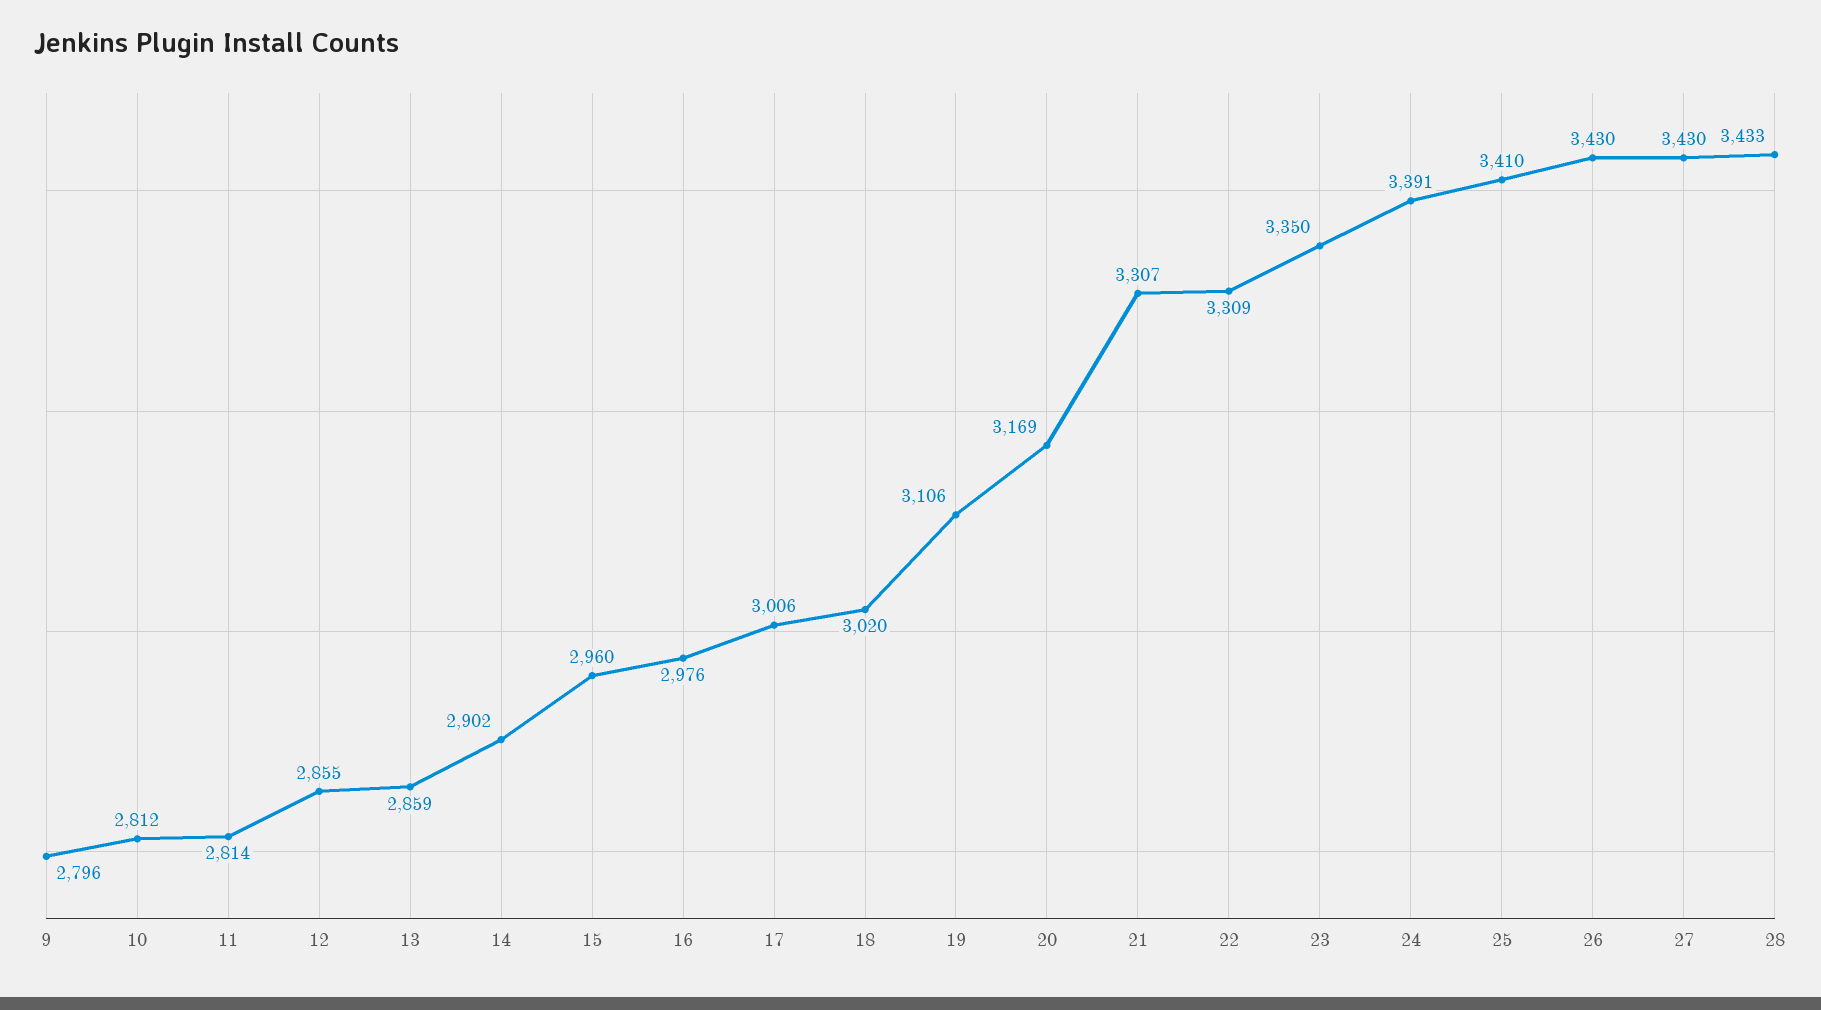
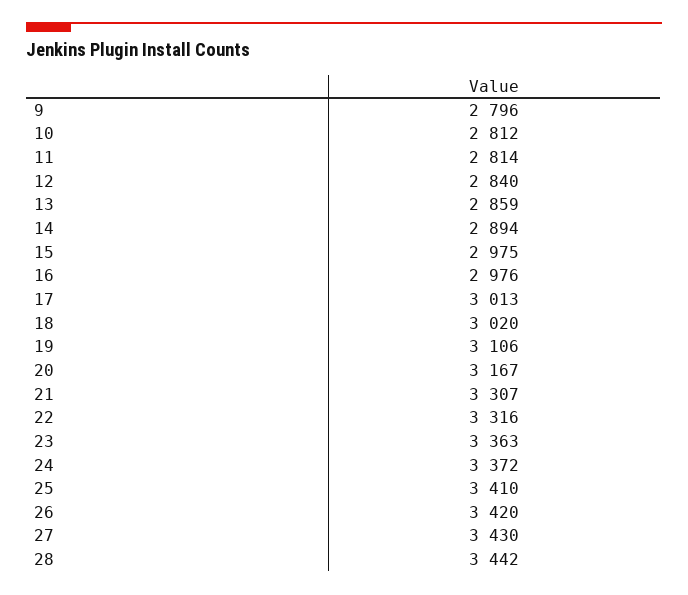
12: 2855 -> 2840
14: 2902 -> 2894
15: 2960 -> 2975
17: 3006 -> 3013
20: 3169 -> 3167
22: 3309 -> 3316
23: 3350 -> 3363
24: 3391 -> 3372
26: 3430 -> 3420
28: 3433 -> 3442

